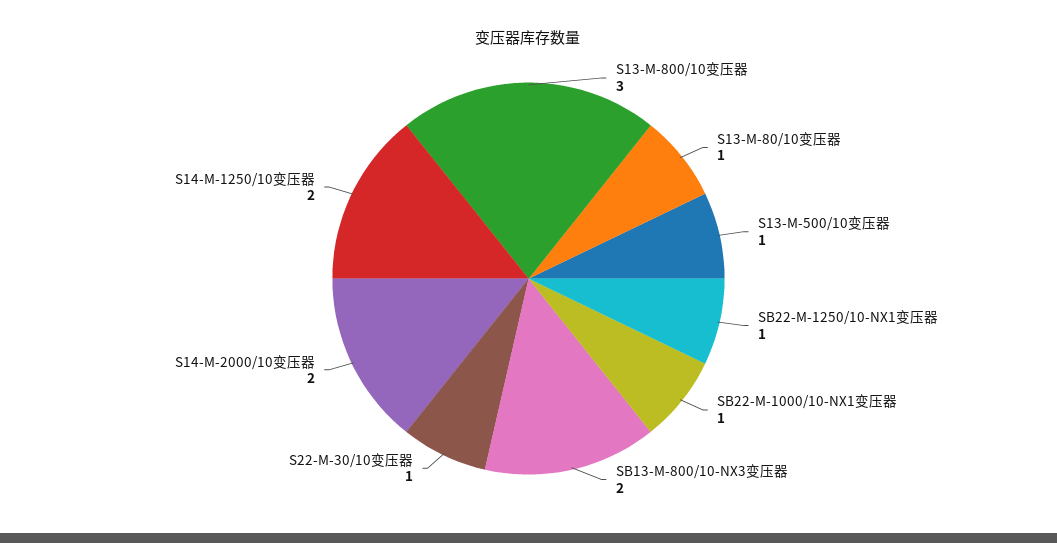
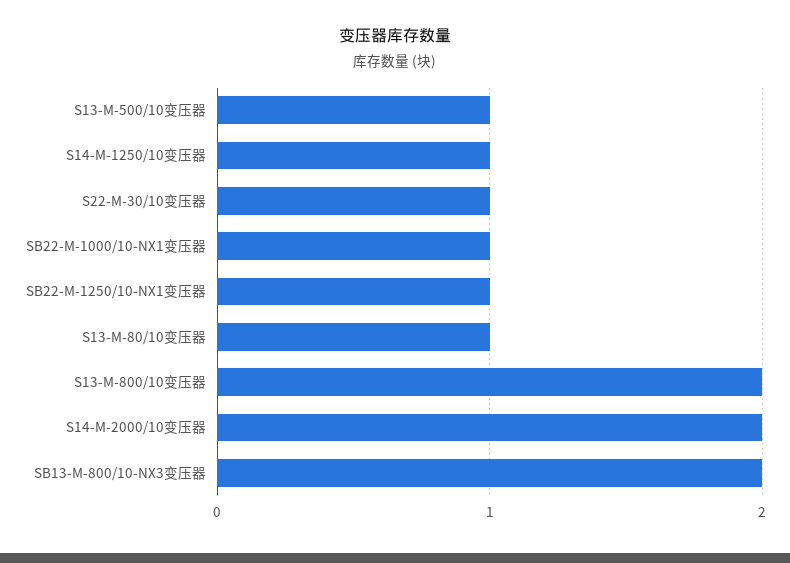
S13-M-800/10变压器: 3 -> 2
S14-M-1250/10变压器: 2 -> 1

